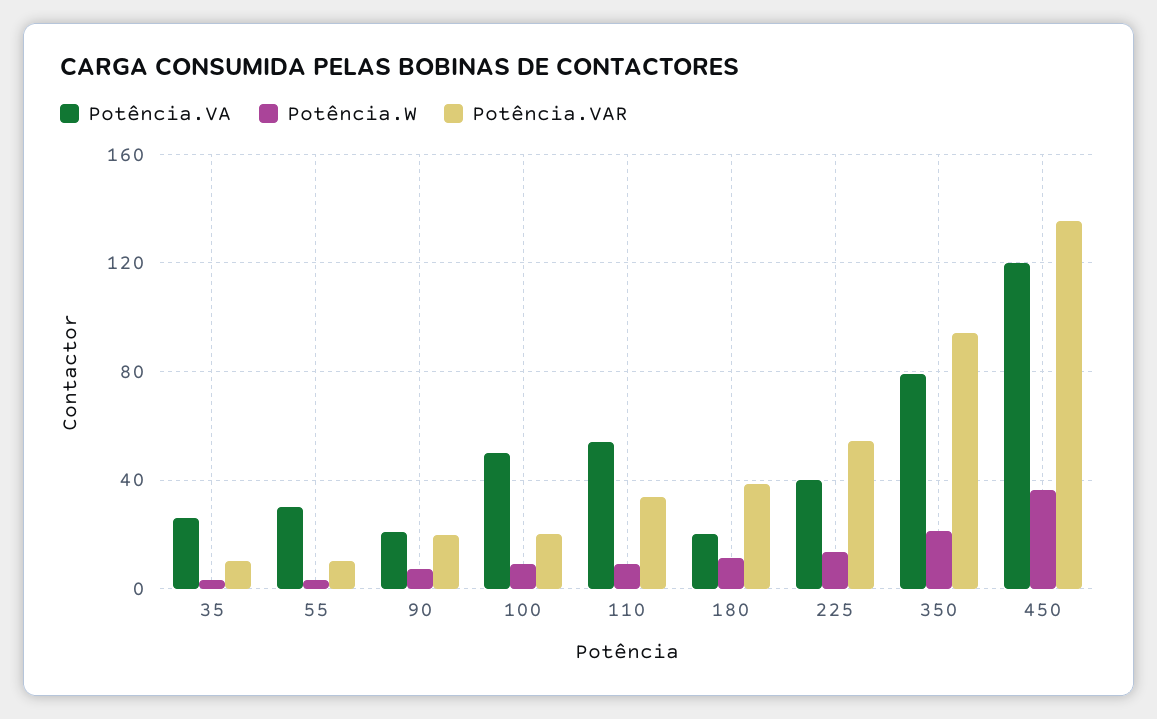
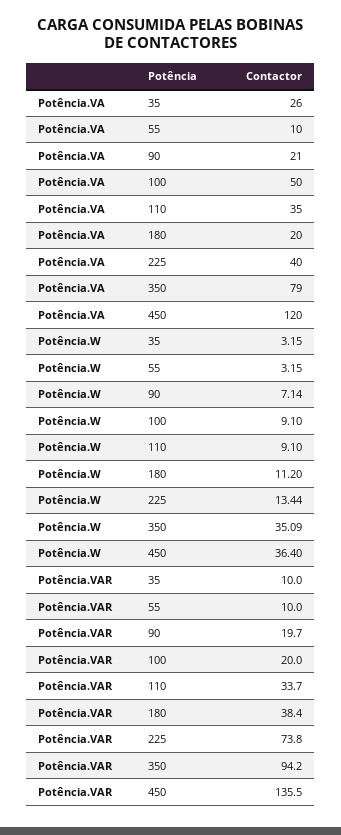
Potência.VA, 55: 30 -> 10
Potência.VA, 110: 55 -> 35
Potência.VAR, 225: 55 -> 73.8
Potência.W, 350: 20 -> 35.09

